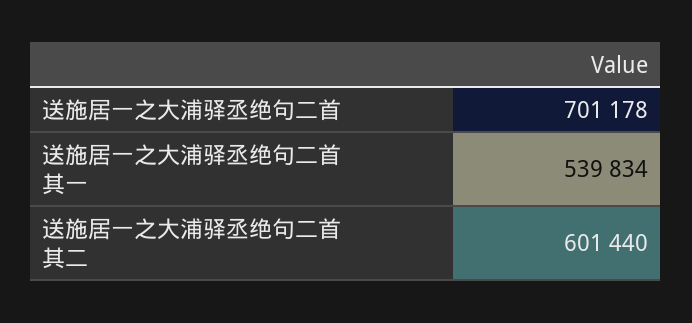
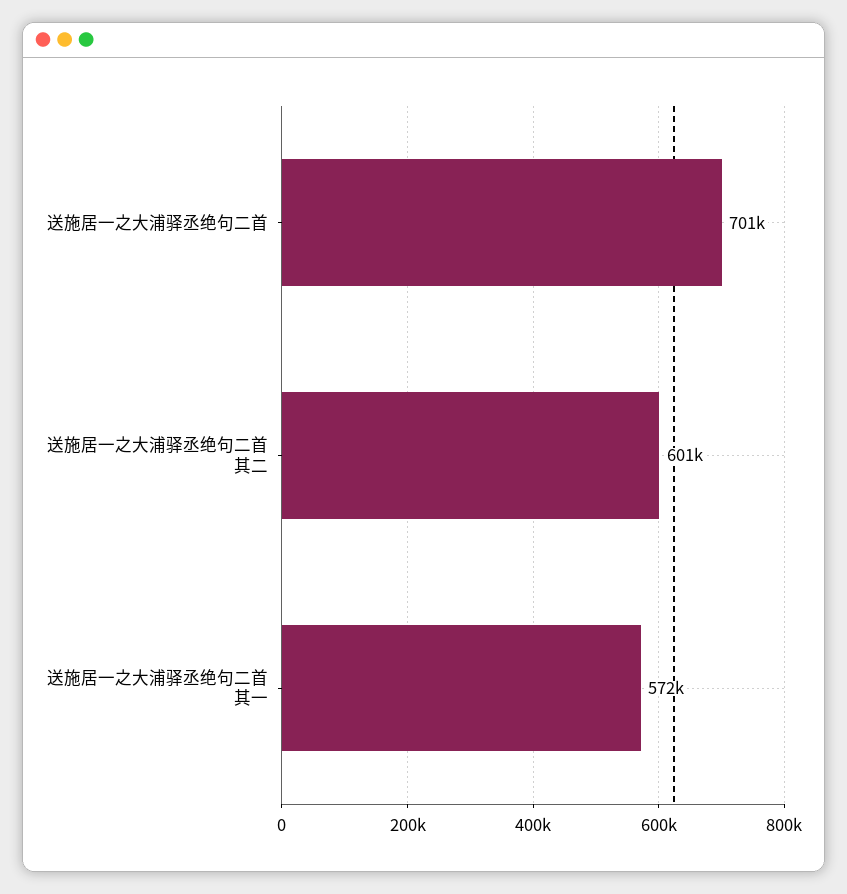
送施居一之大浦驿丞绝句二首 其一: 539834 -> 572000

